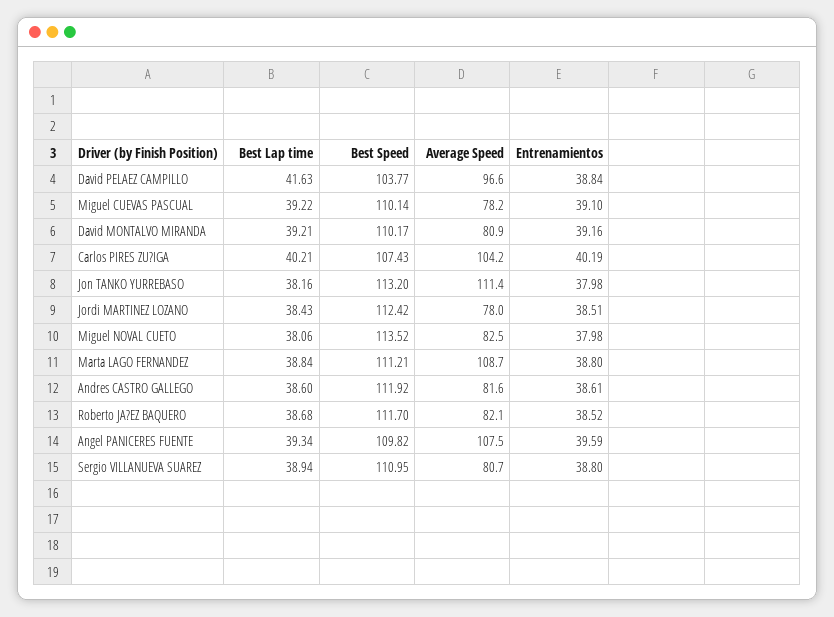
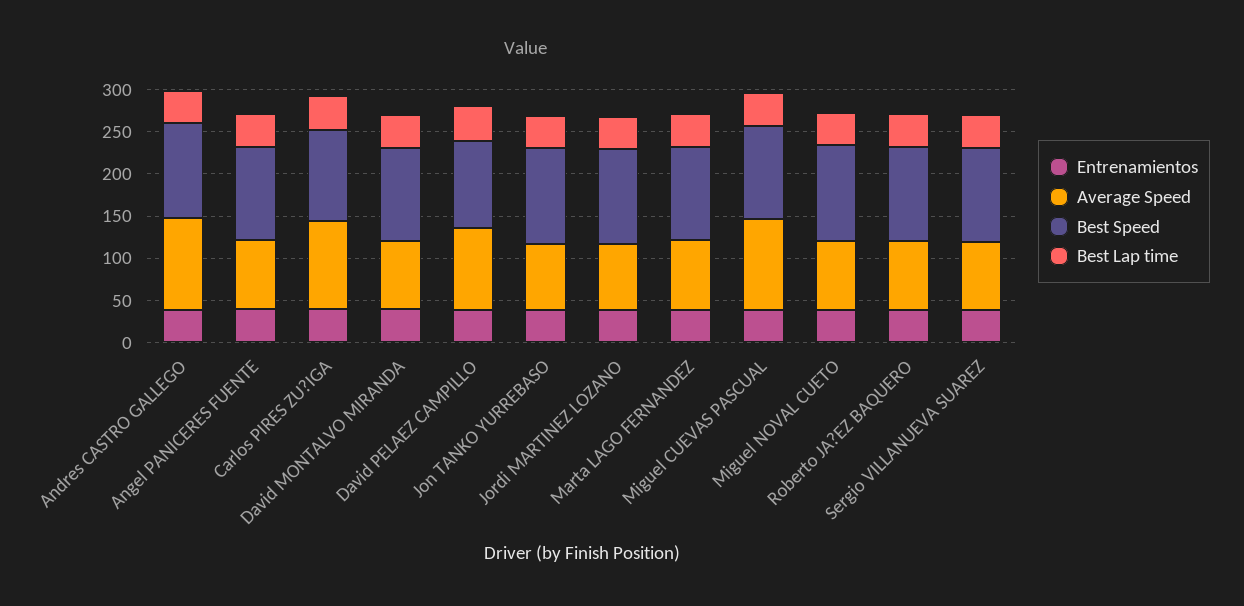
Average Speed, Miguel CUEVAS PASCUAL: 78.2 -> 110
Average Speed, Jon TANKO YURREBASO: 111.4 -> 80
Average Speed, Marta LAGO FERNANDEZ: 108.7 -> 80
Average Speed, Andres CASTRO GALLEGO: 81.6 -> 110
Average Speed, Angel PANICERES FUENTE: 107.5 -> 80

